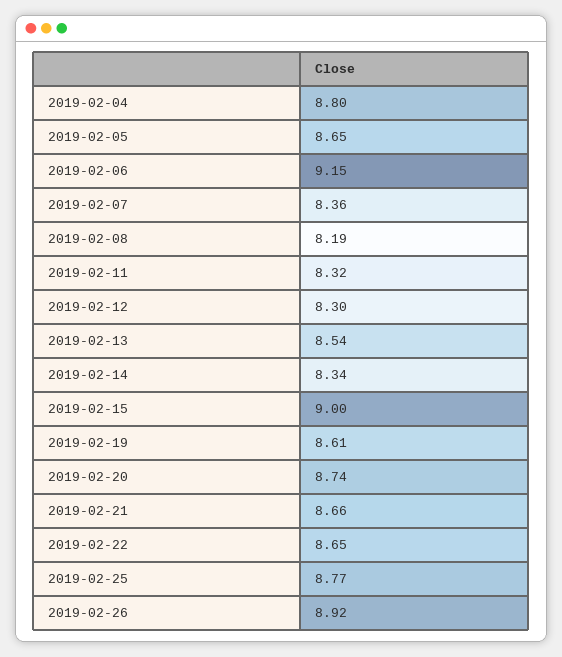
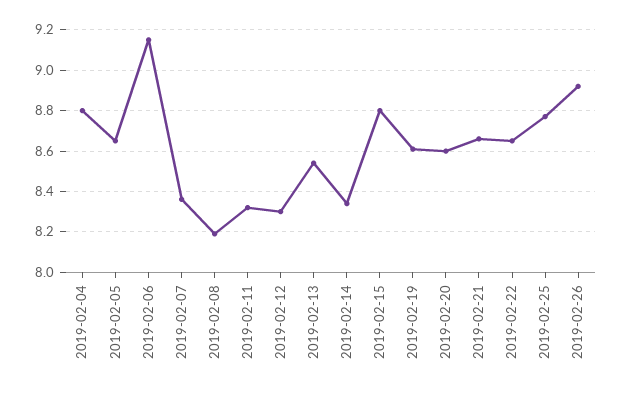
2019-02-15: 9 -> 8.8
2019-02-20: 8.74 -> 8.6

